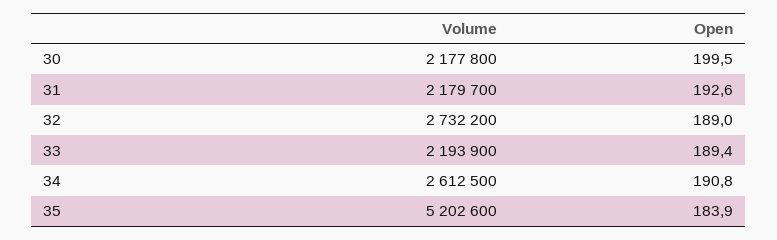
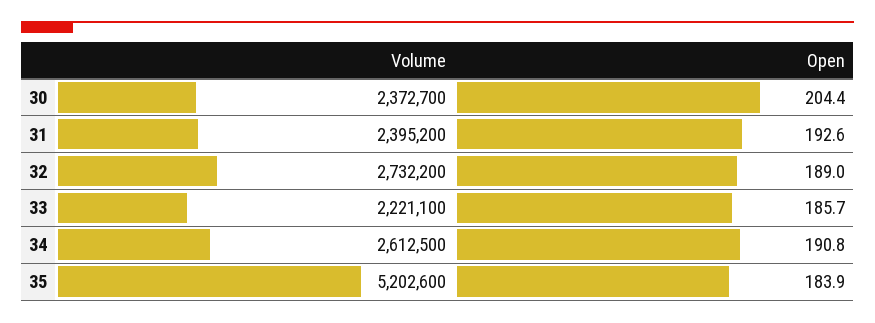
Volume, 30: 2177800 -> 2372700
Open, 30: 199.5 -> 204.4
Volume, 31: 2179700 -> 2395200
Volume, 33: 2193900 -> 2221100
Open, 33: 189.4 -> 185.7

